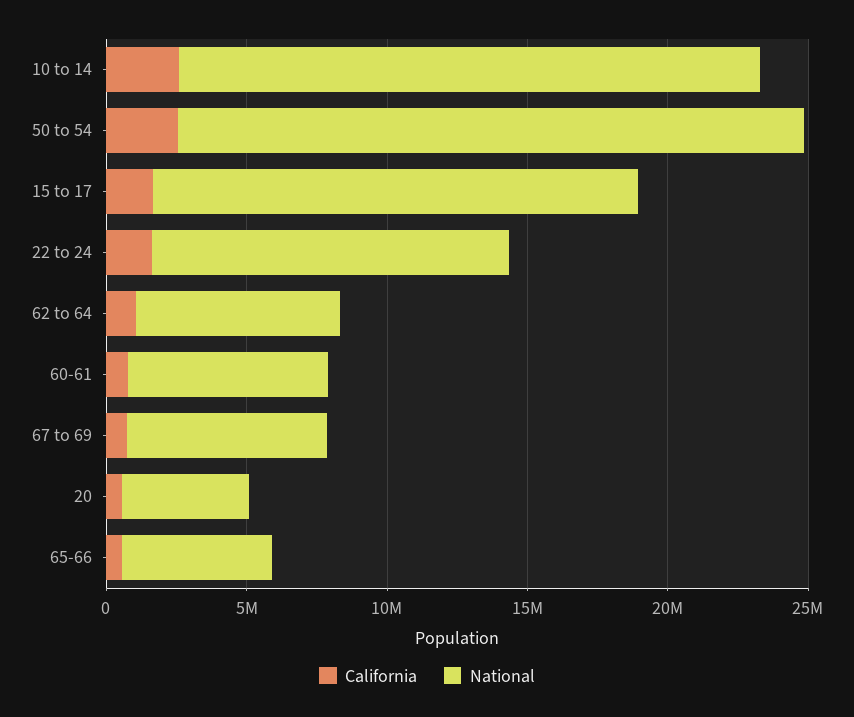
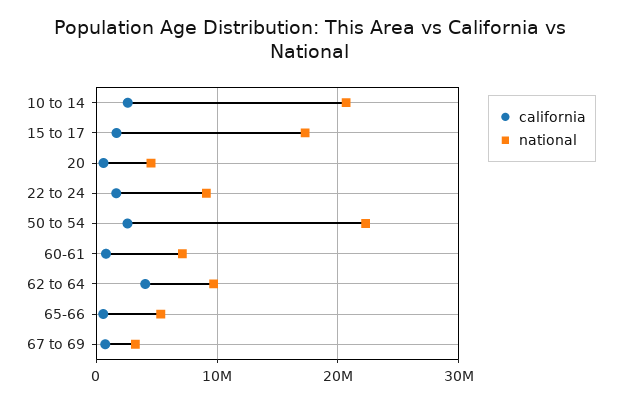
National, 22 to 24: 13000000 -> 9000000
California, 62 to 64: 1000000 -> 4000000
National, 62 to 64: 7000000 -> 10000000
National, 67 to 69: 7000000 -> 3000000

